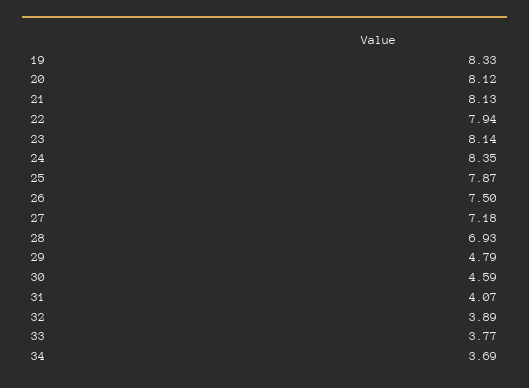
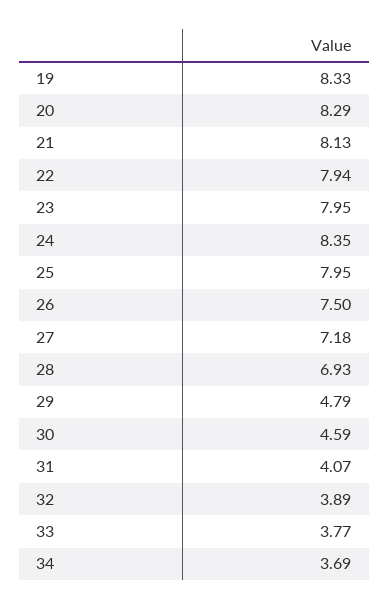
20: 8.12 -> 8.29
23: 8.14 -> 7.95
25: 7.87 -> 7.95

